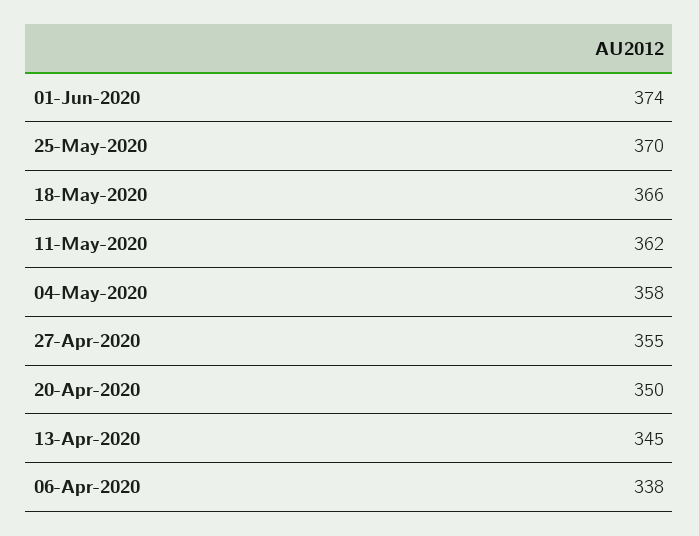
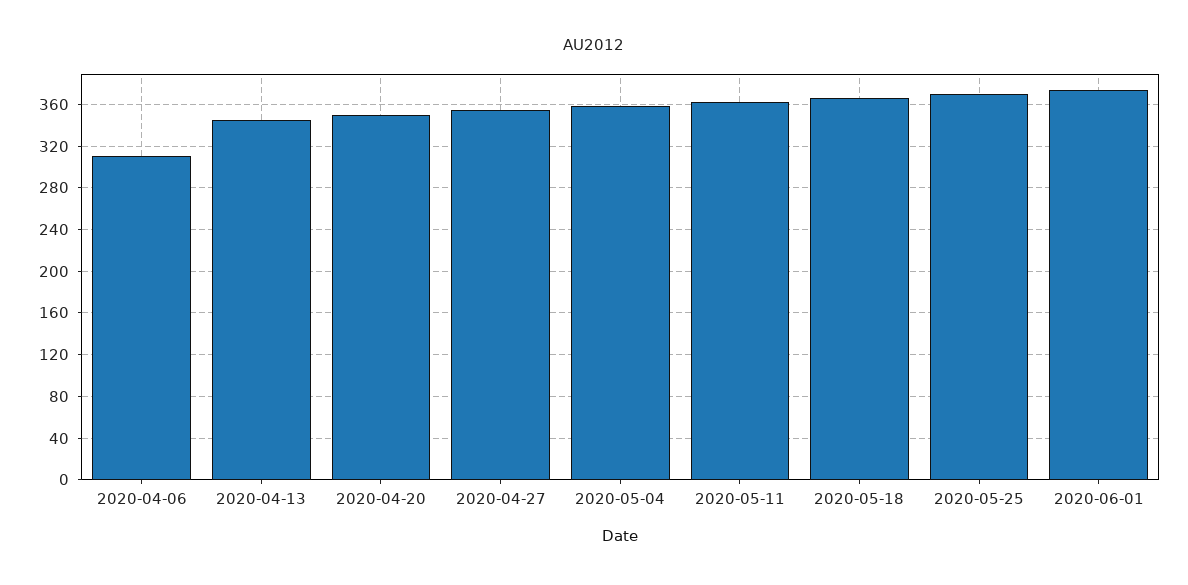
06-Apr-2020: 338 -> 310

